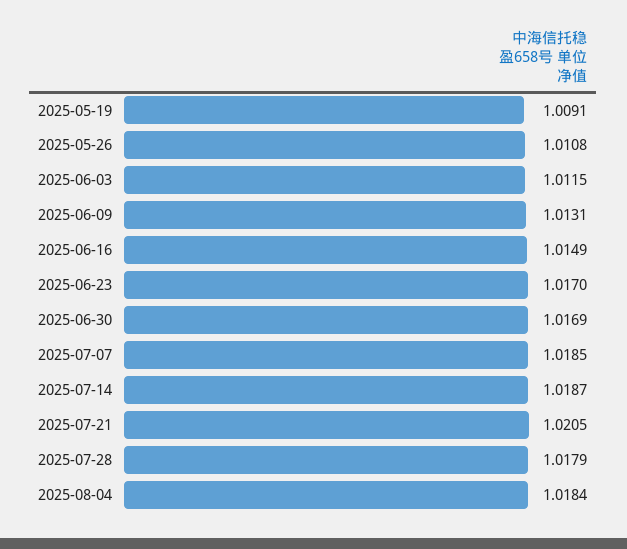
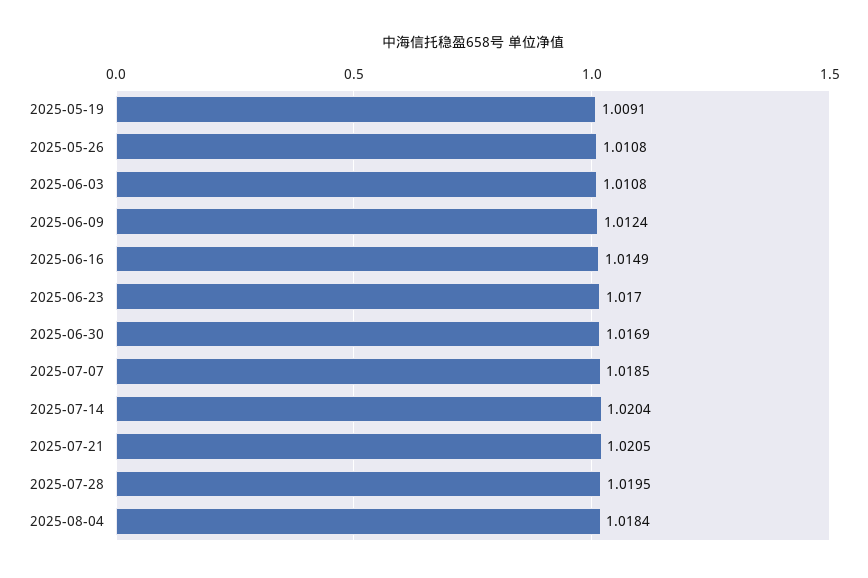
2025-06-03: 1.0115 -> 1.0108
2025-06-09: 1.0131 -> 1.0124
2025-07-14: 1.0187 -> 1.0204
2025-07-28: 1.0179 -> 1.0195

